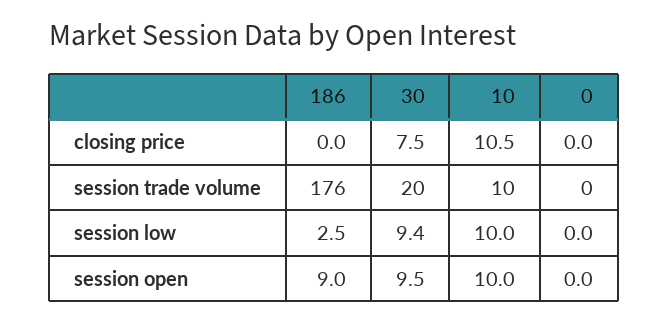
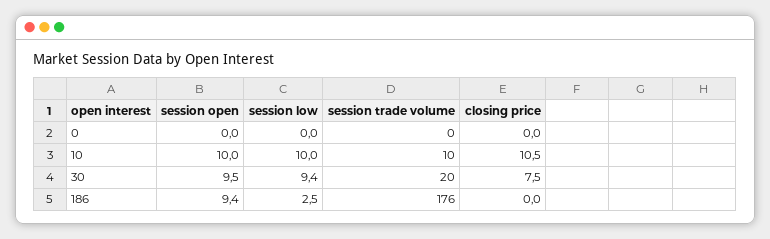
186, session open: 9 -> 9.4

